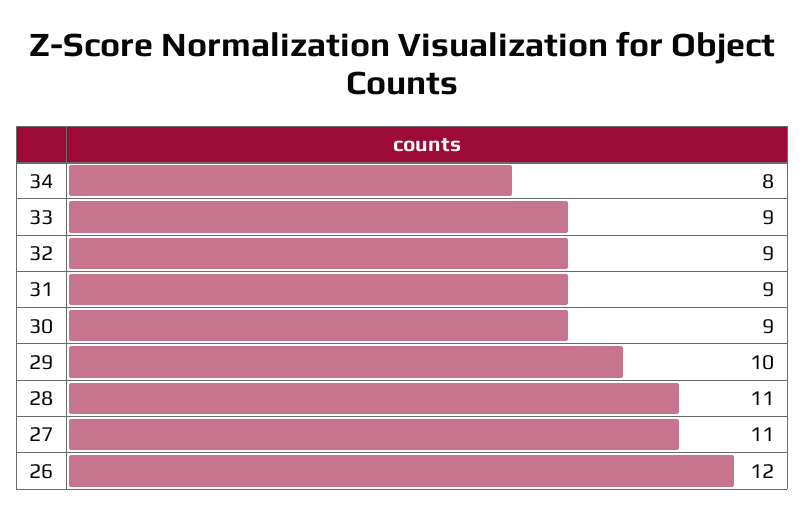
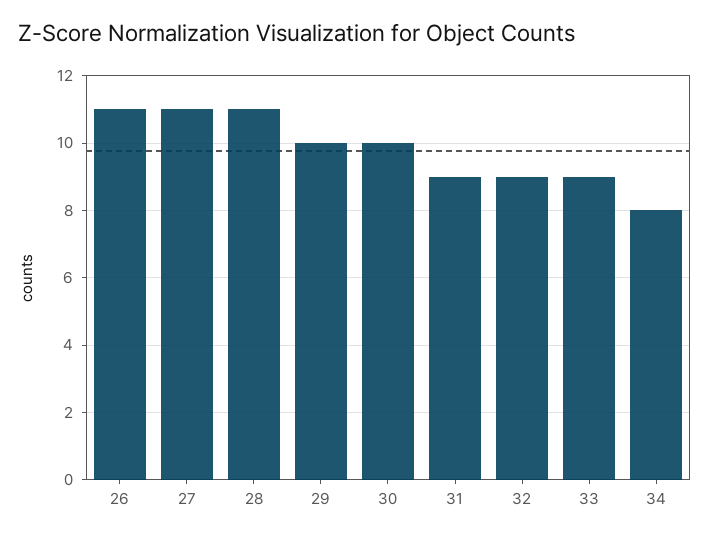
30: 9 -> 10
26: 12 -> 11

